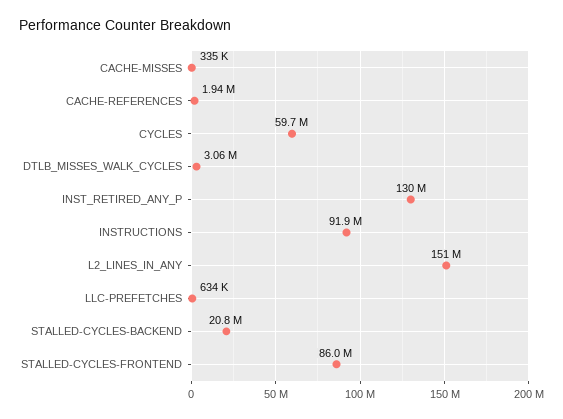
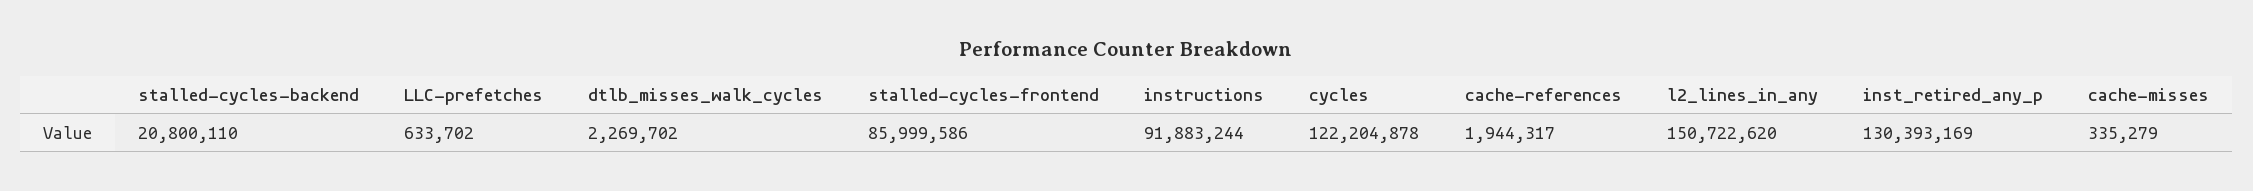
CYCLES: 59700000 -> 122204878
DTLB_MISSES_WALK_CYCLES: 3060000 -> 2269702

